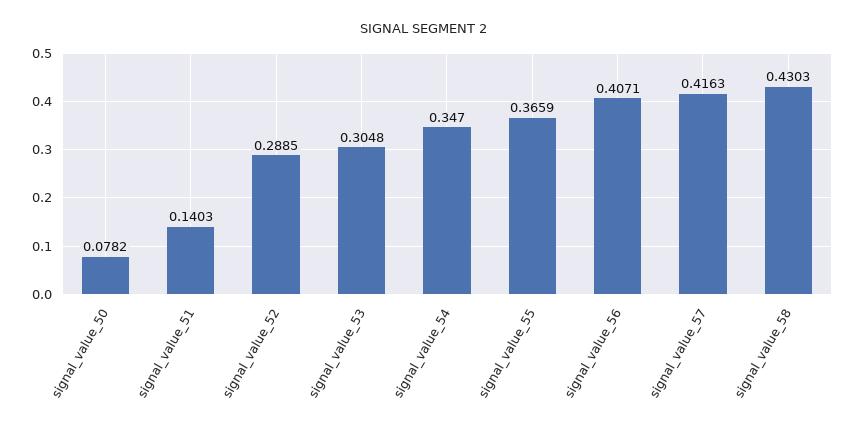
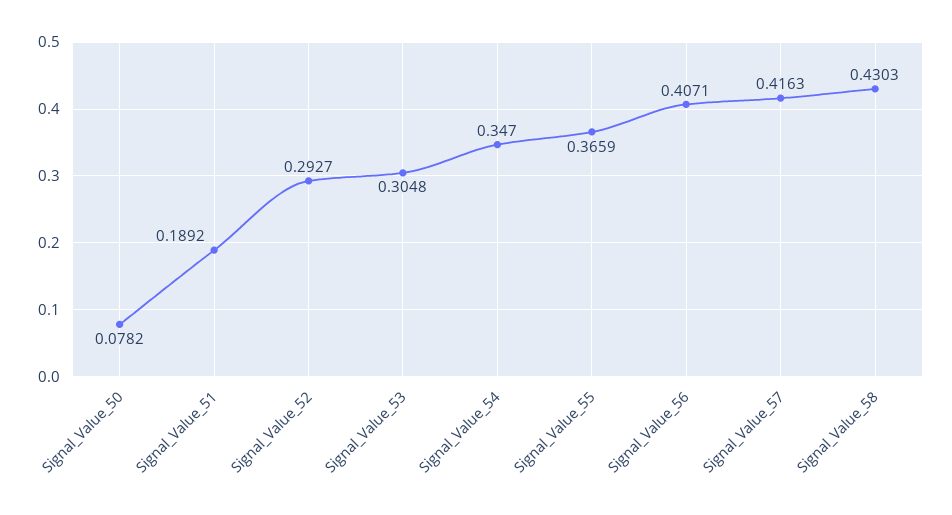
signal_value_51: 0.1403 -> 0.1892
signal_value_52: 0.2885 -> 0.2927

